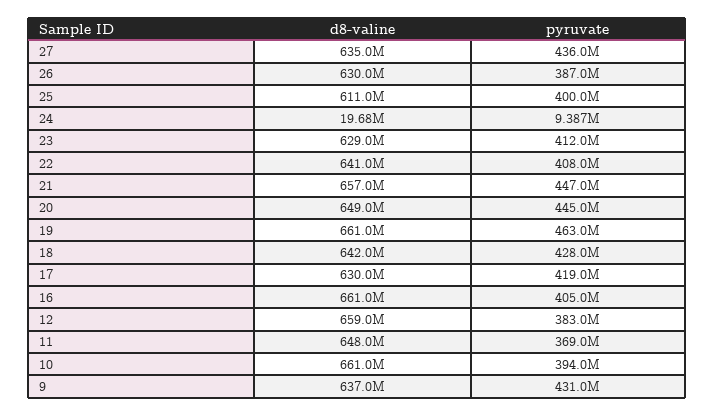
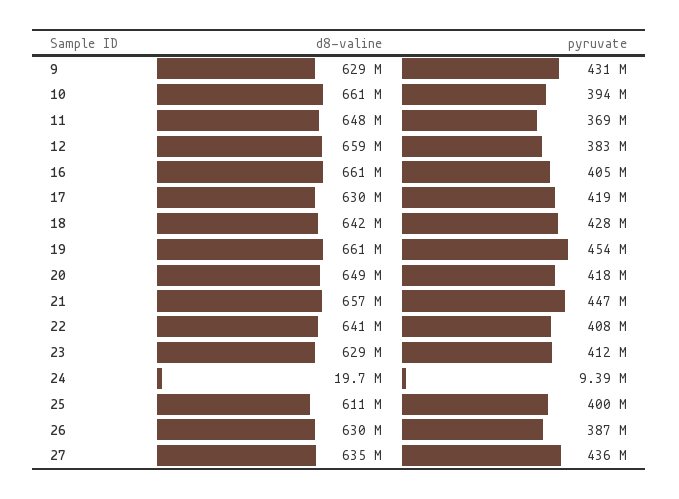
pyruvate, 20: 445000000 -> 418000000
pyruvate, 19: 463000000 -> 454000000
d8-valine, 9: 637000000 -> 629000000

